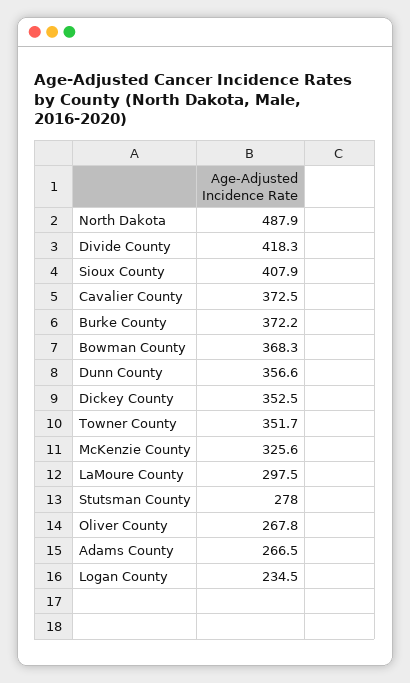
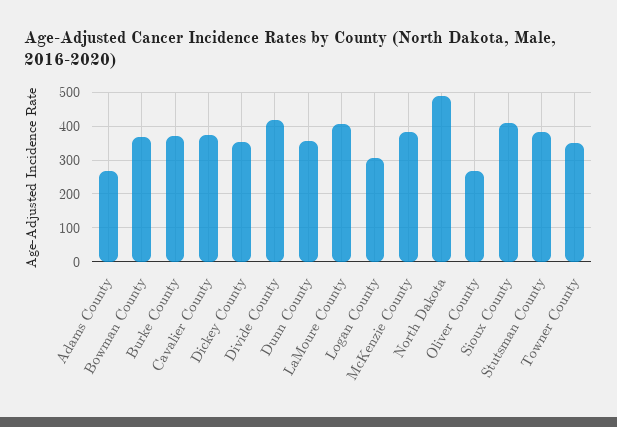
McKenzie County: 325.6 -> 380
LaMoure County: 297.5 -> 400
Stutsman County: 278 -> 380
Logan County: 234.5 -> 300

